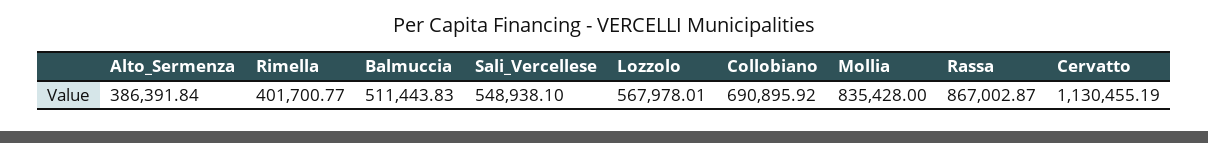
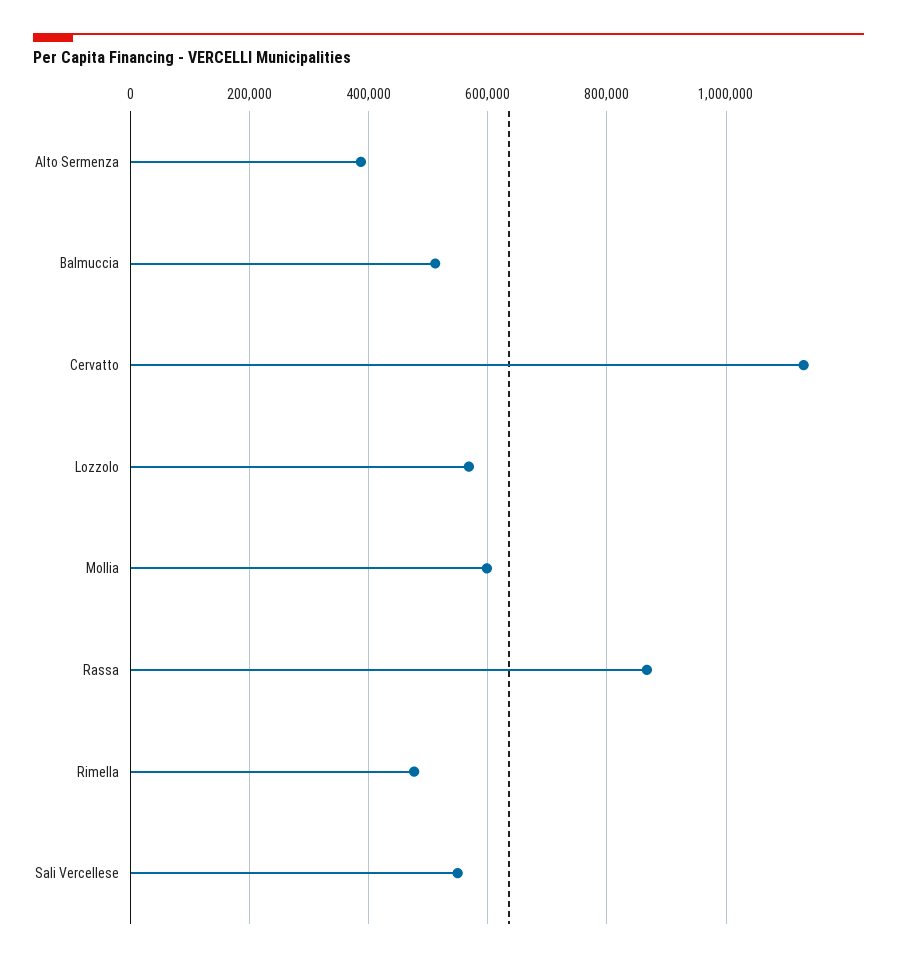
Rimella: 401700.77 -> 480000
Collobiano: 690895.92 -> none
Mollia: 835428 -> 600000

